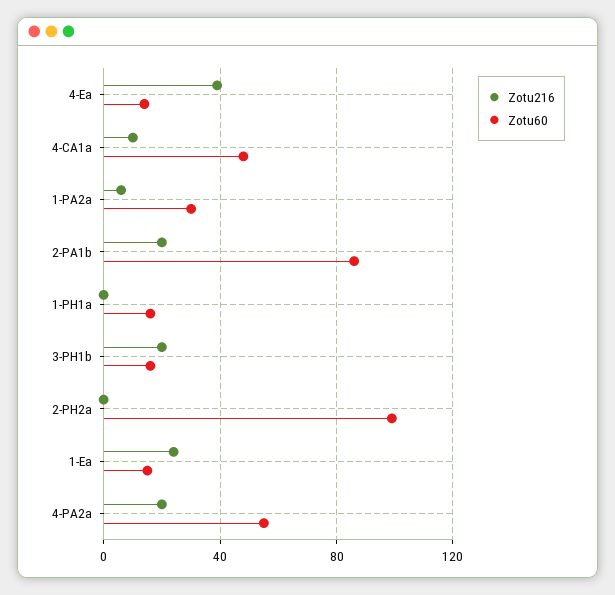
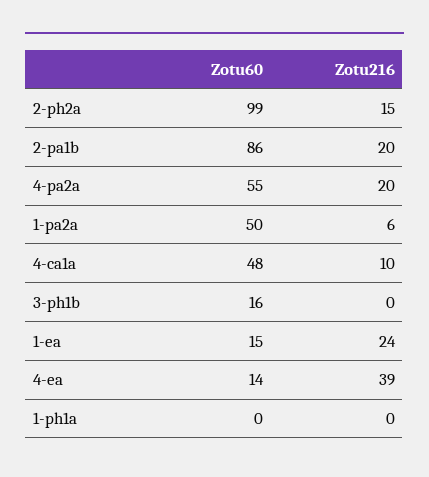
Zotu60, 1-PA2a: 30 -> 50
Zotu60, 1-PH1a: 15 -> 0
Zotu216, 3-PH1b: 20 -> 0
Zotu216, 2-PH2a: 0 -> 15

